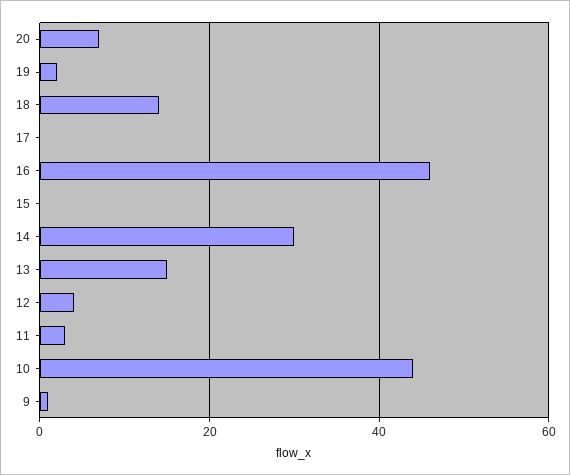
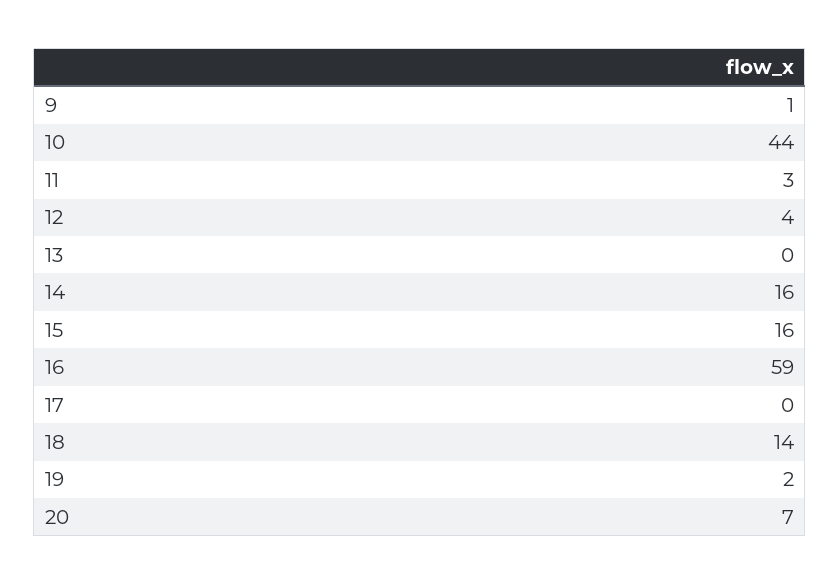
16: 45 -> 59
15: 0 -> 16
14: 30 -> 16
13: 15 -> 0

